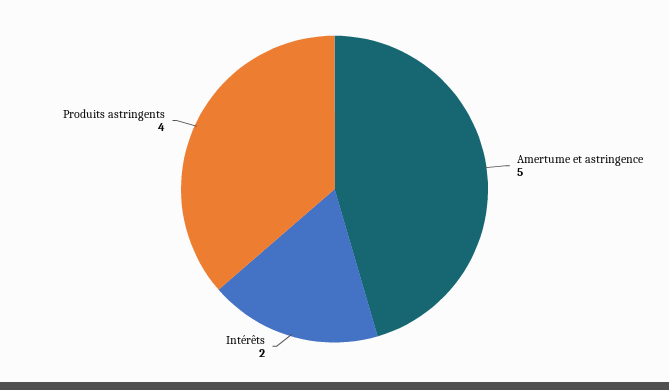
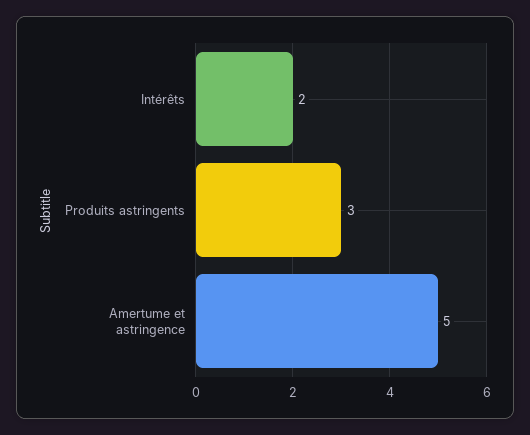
Produits astringents: 4 -> 3

